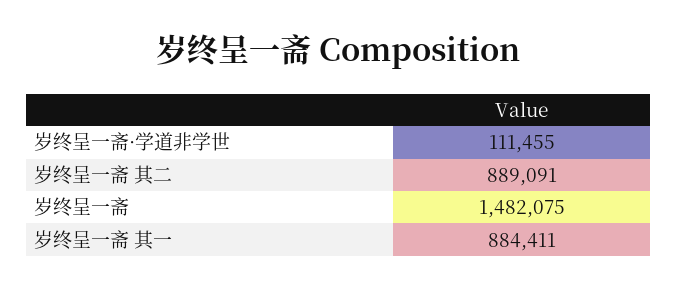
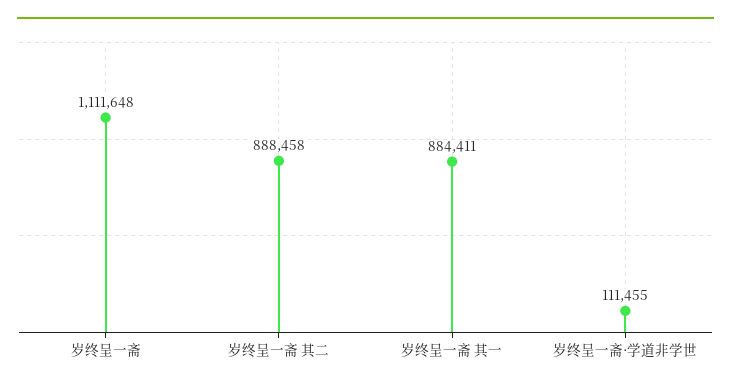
岁终呈一斋 其二: 889091 -> 888458
岁终呈一斋: 1482075 -> 1111648

